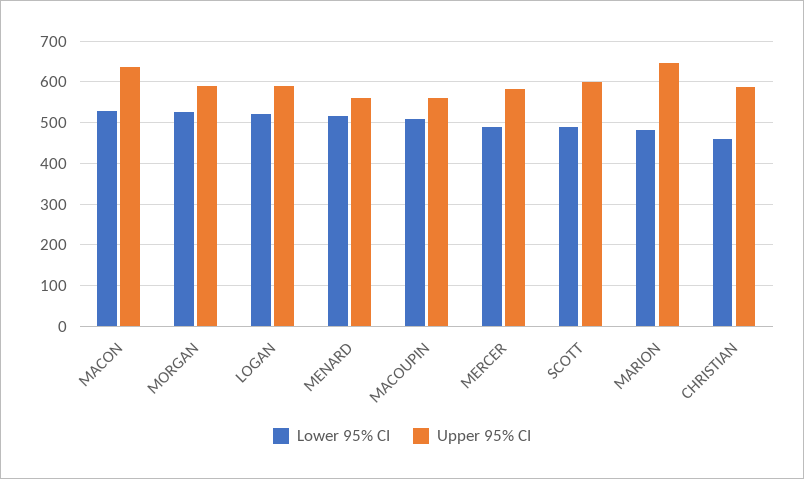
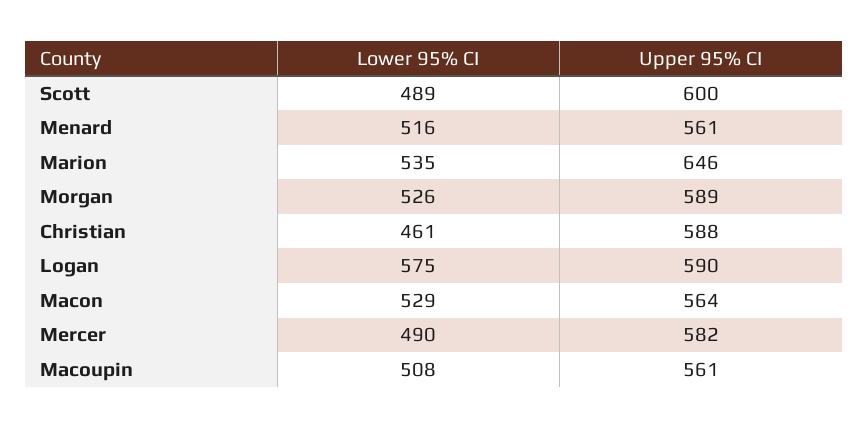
Upper 95% CI, MACON: 640 -> 564
Lower 95% CI, LOGAN: 520 -> 575
Lower 95% CI, MARION: 480 -> 535

